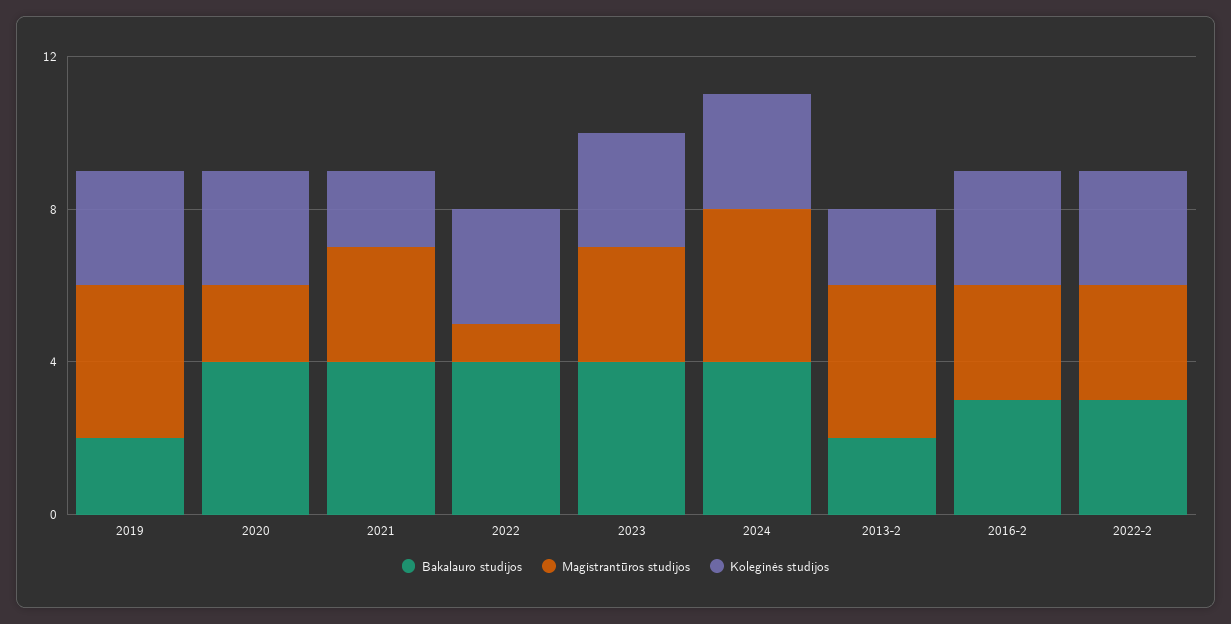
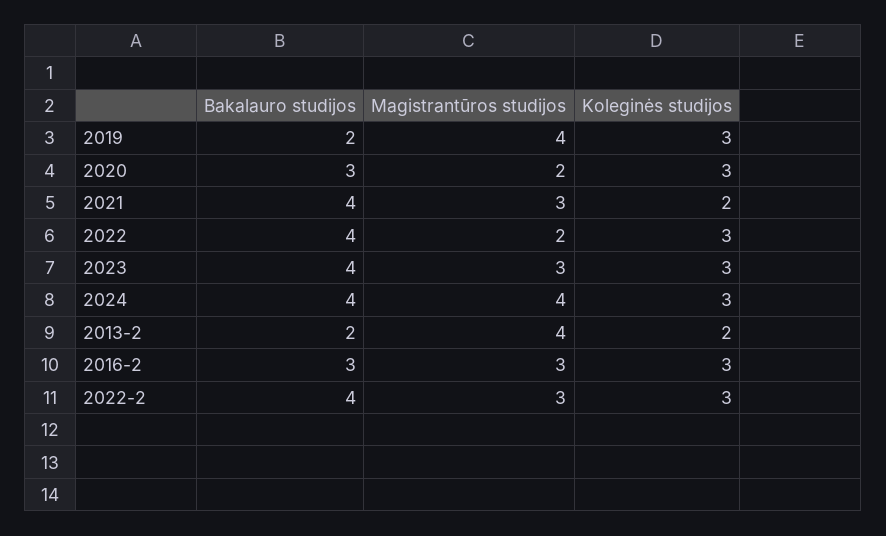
Bakalauro studijos, 2020: 4 -> 3
Magistrantūros studijos, 2022: 1 -> 2
Bakalauro studijos, 2022-2: 3 -> 4

